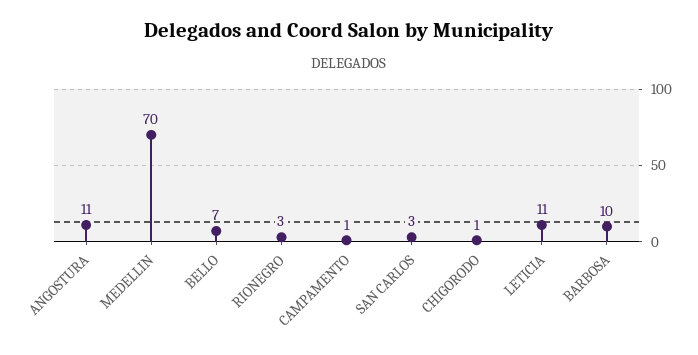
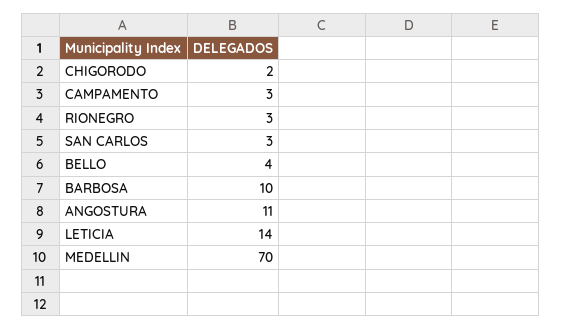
BELLO: 7 -> 4
CAMPAMENTO: 1 -> 3
CHIGORODO: 1 -> 2
LETICIA: 11 -> 14

